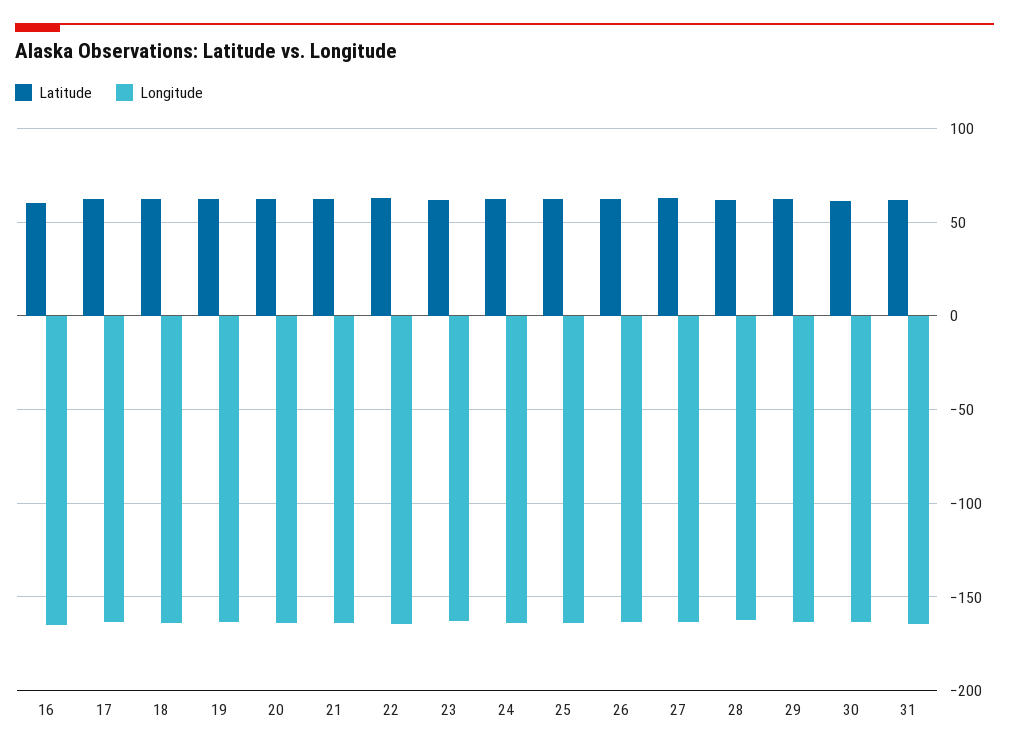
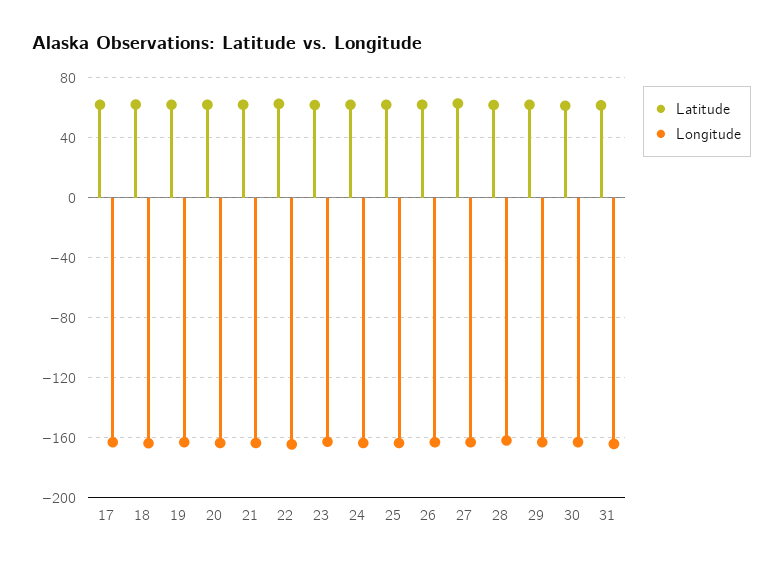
Latitude, 16: 60 -> none
Longitude, 16: -165 -> none

